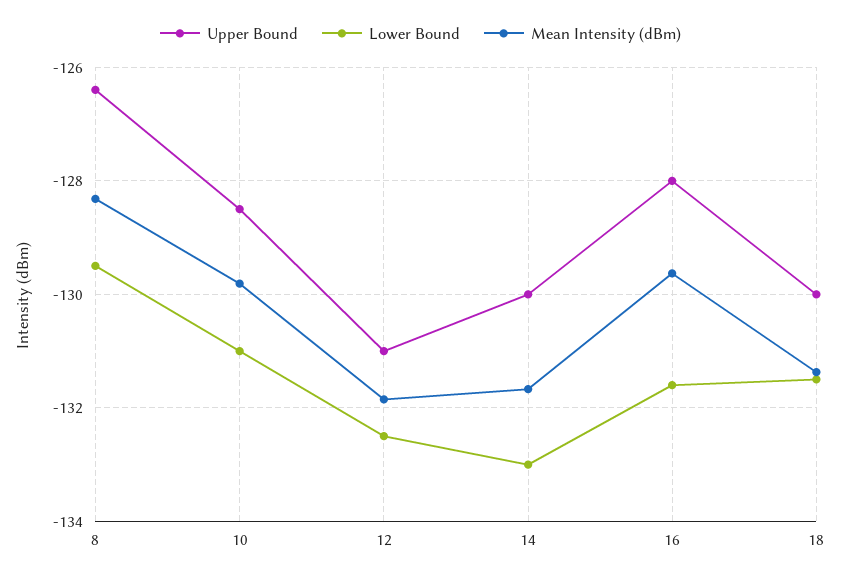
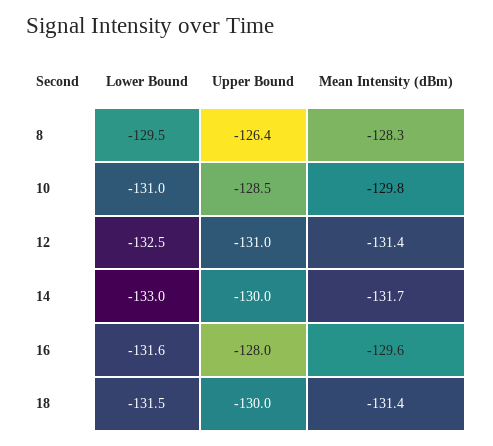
Mean Intensity (dBm), 12: -131.8 -> -131.4

